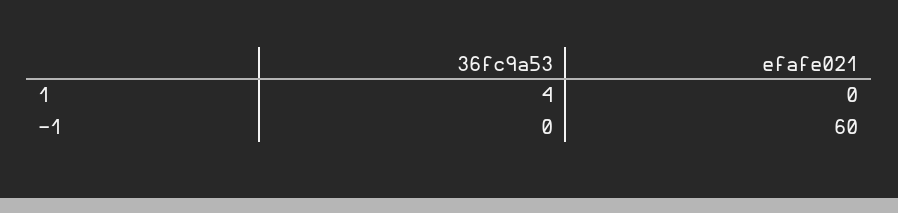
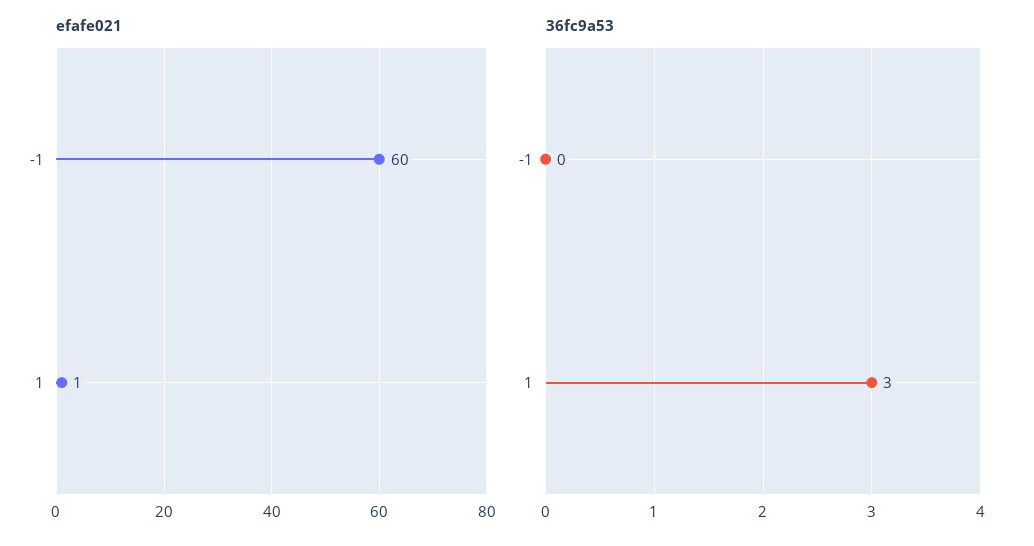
36fc9a53, 1: 4 -> 3
efafe021, 1: 0 -> 1

